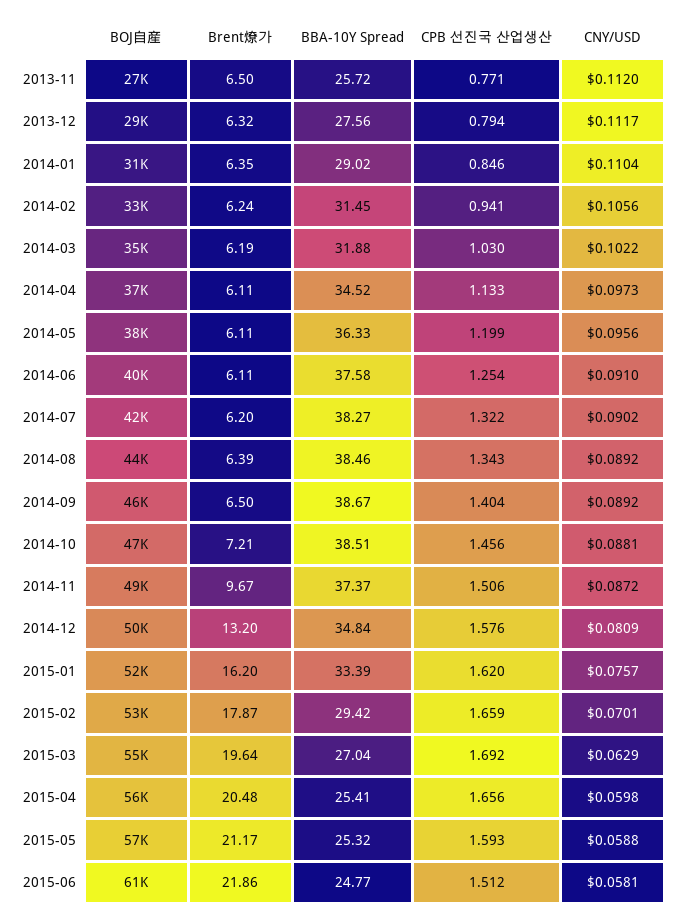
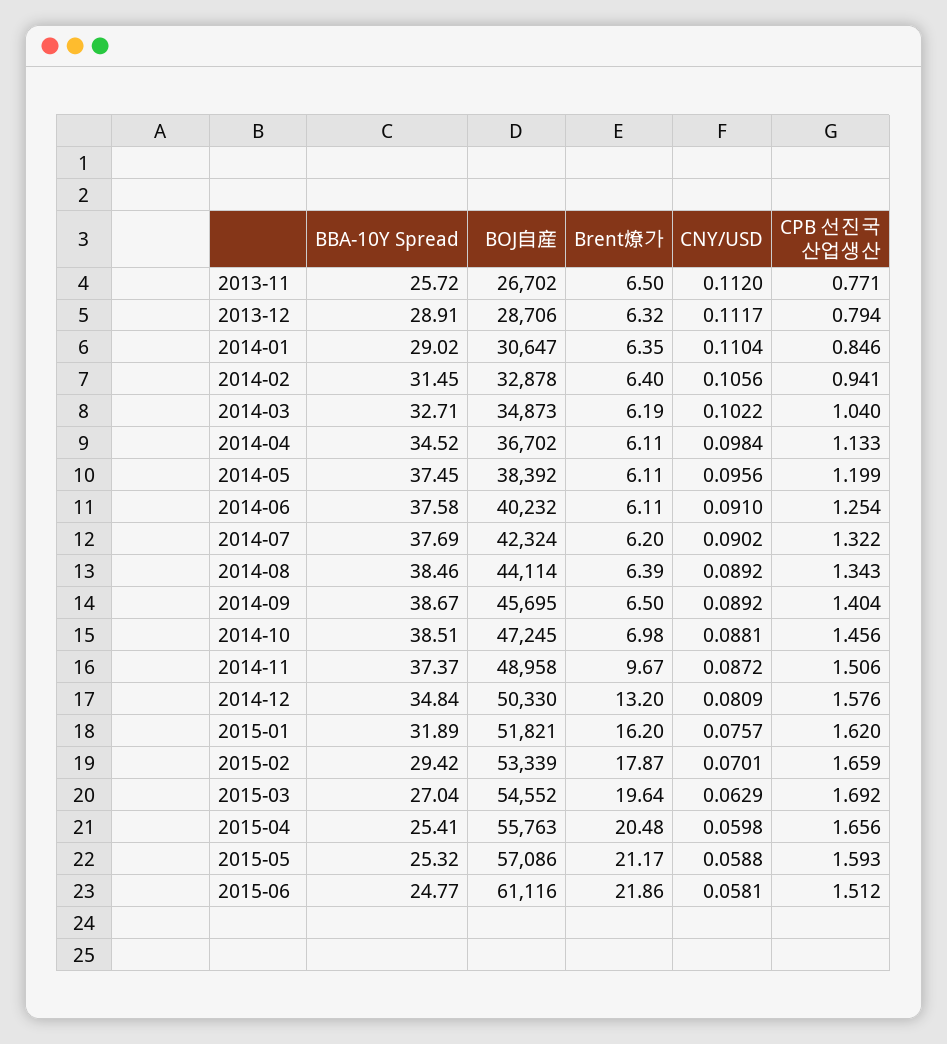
BBA-10Y Spread, 2013-12: 27.56 -> 28.91
Brent爎가, 2014-02: 6.24 -> 6.4
BBA-10Y Spread, 2014-03: 31.88 -> 32.71
CPB 선진국 산업생산, 2014-03: 1.03 -> 1.04
CNY/USD, 2014-04: 0.0973 -> 0.0984
BBA-10Y Spread, 2014-05: 36.33 -> 37.45
BBA-10Y Spread, 2014-07: 38.27 -> 37.69
Brent爎가, 2014-10: 7.21 -> 6.98
BBA-10Y Spread, 2015-01: 33.39 -> 31.89

